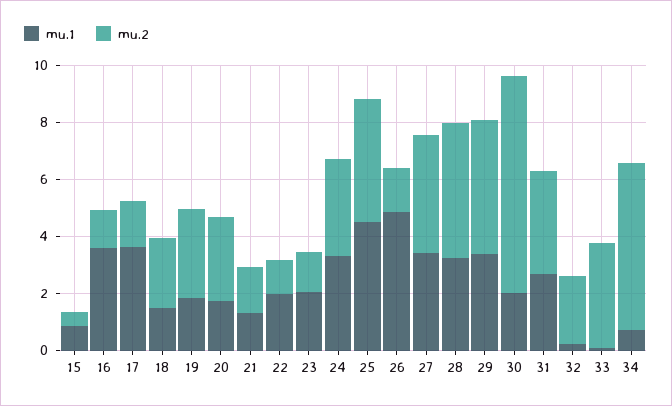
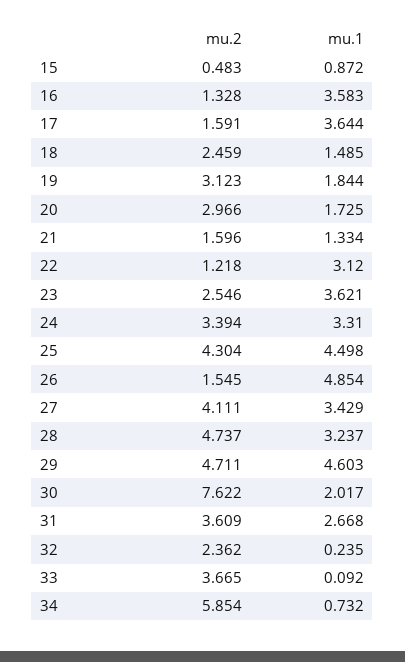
mu.1, 22: 2 -> 3.12
mu.1, 23: 2 -> 3.621
mu.2, 23: 1.5 -> 2.546
mu.1, 29: 3.5 -> 4.603

